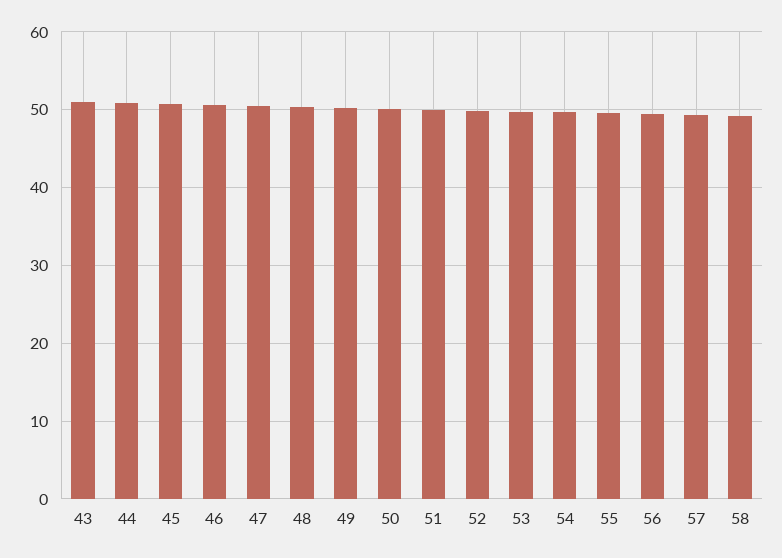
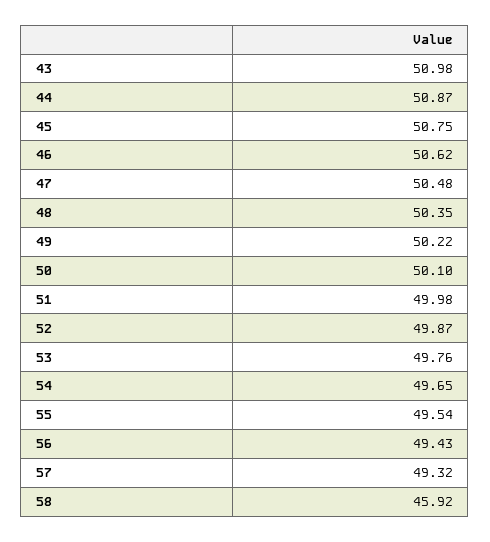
58: 49 -> 45.92

